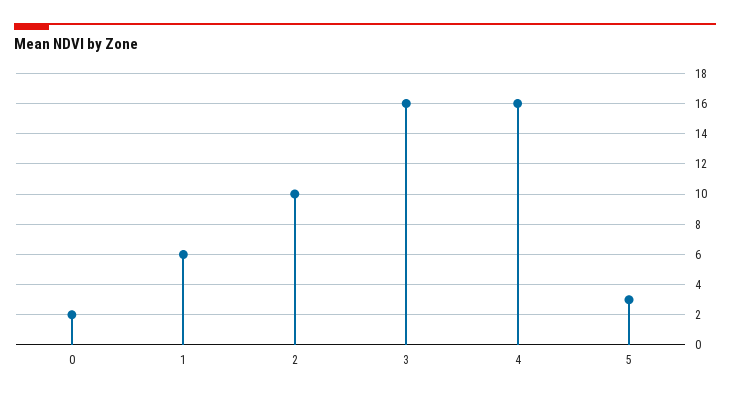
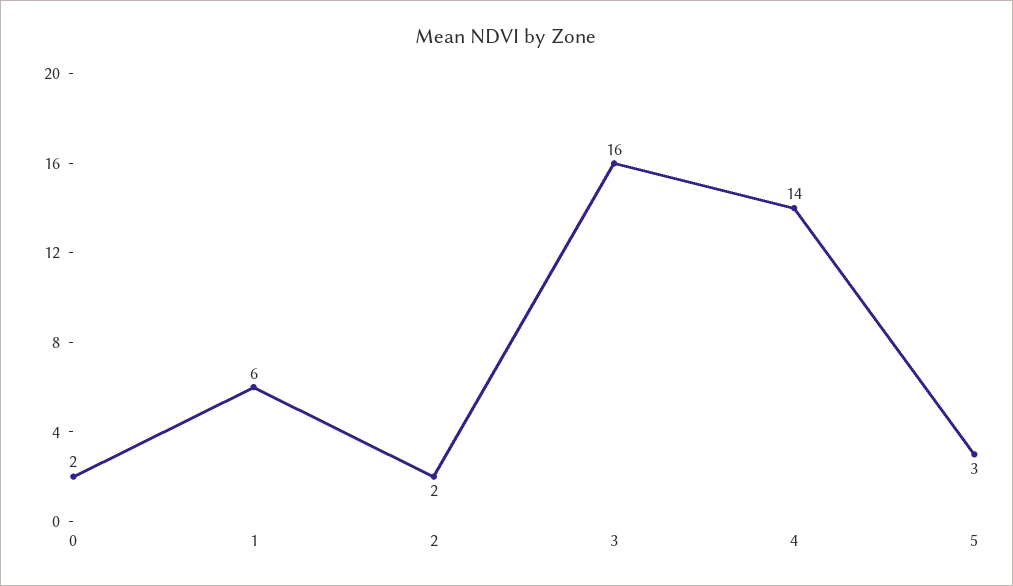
2: 10 -> 2
4: 16 -> 14

